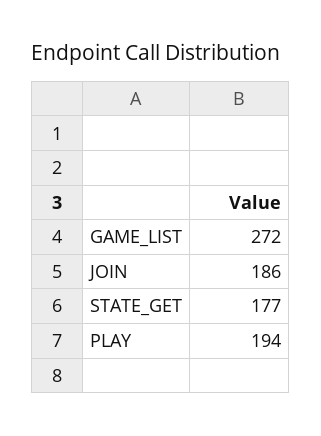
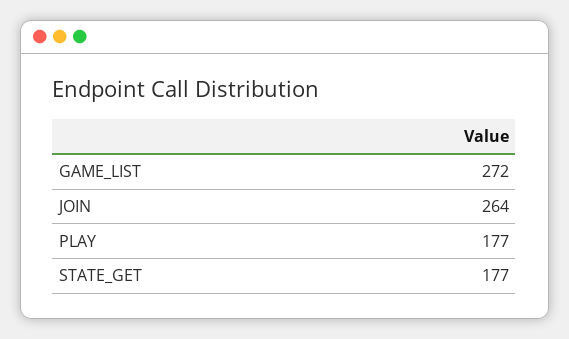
JOIN: 186 -> 264
PLAY: 194 -> 177

